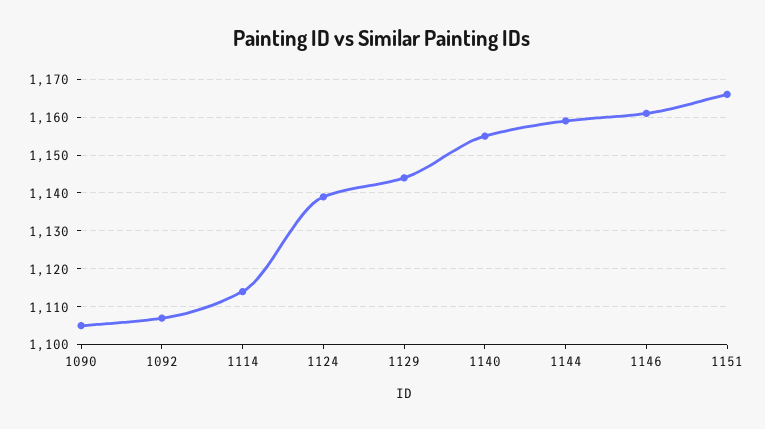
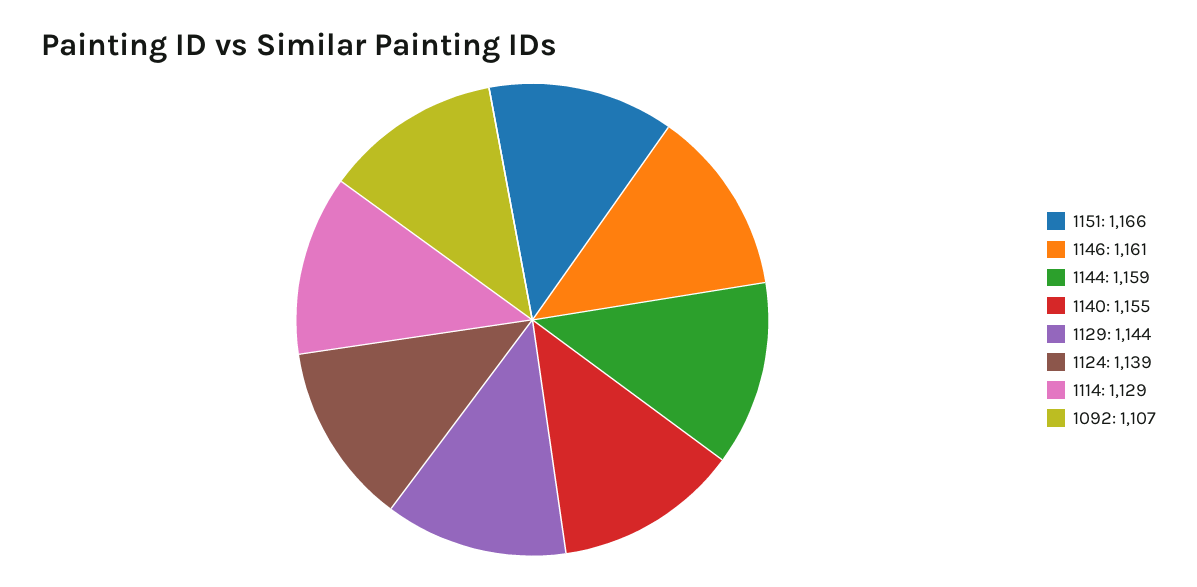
1090: 1105 -> none
1114: 1115 -> 1129

